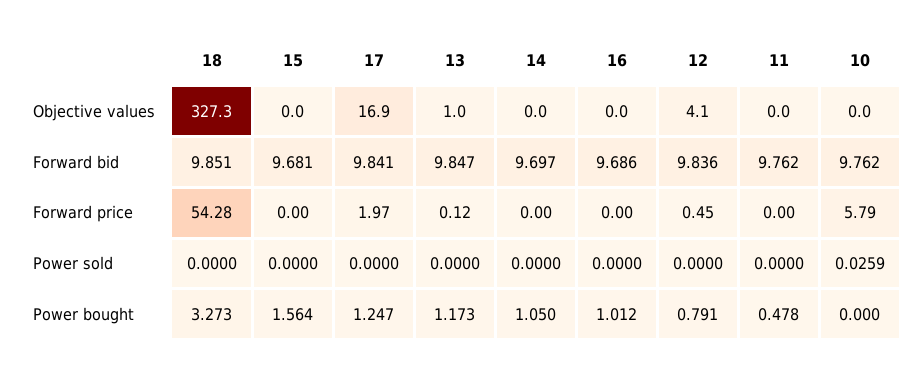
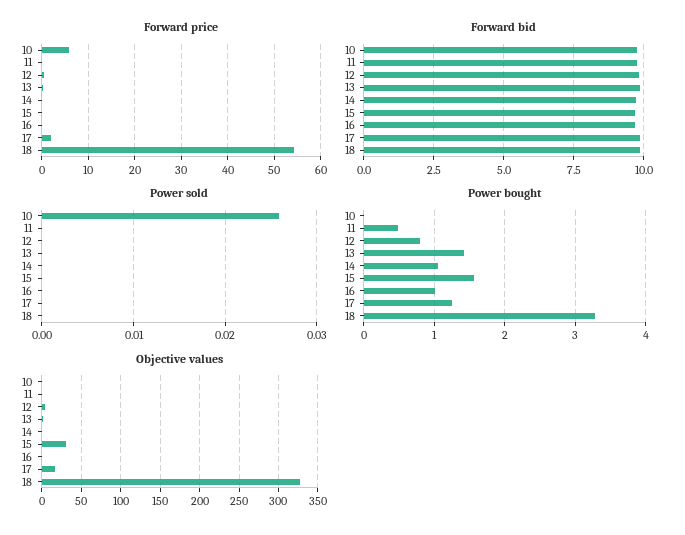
Objective values, 15: 0 -> 30
Power bought, 13: 1.173 -> 1.4

